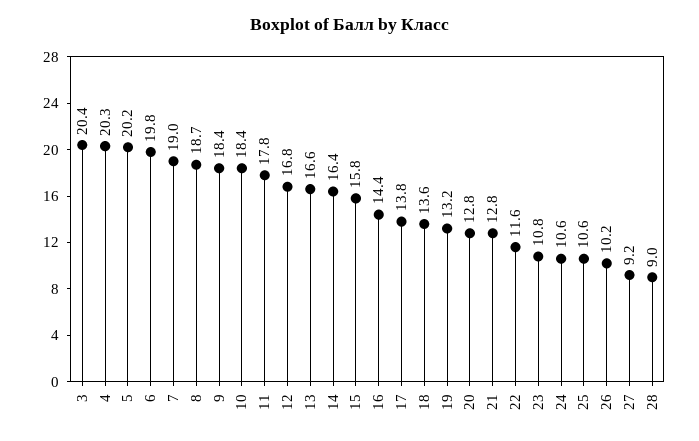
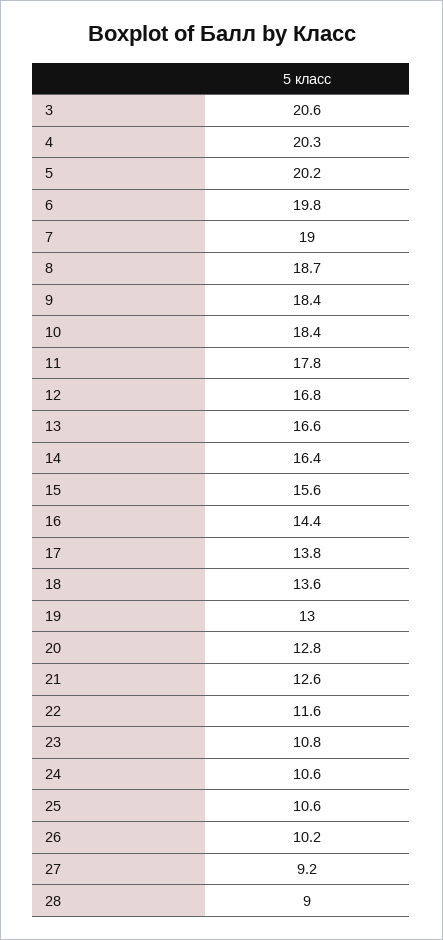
3: 20.4 -> 20.6
15: 15.8 -> 15.6
19: 13.2 -> 13
21: 12.8 -> 12.6

